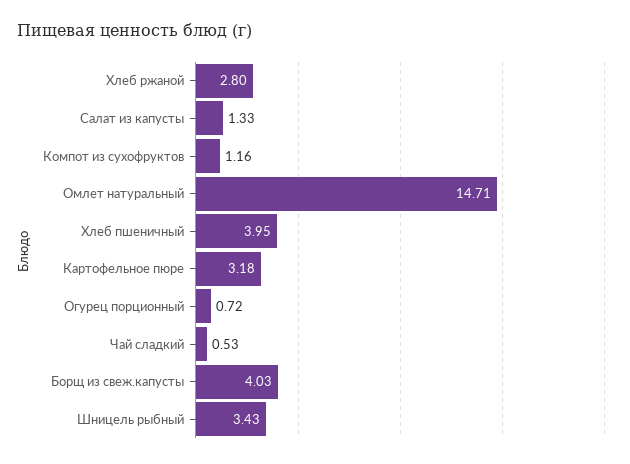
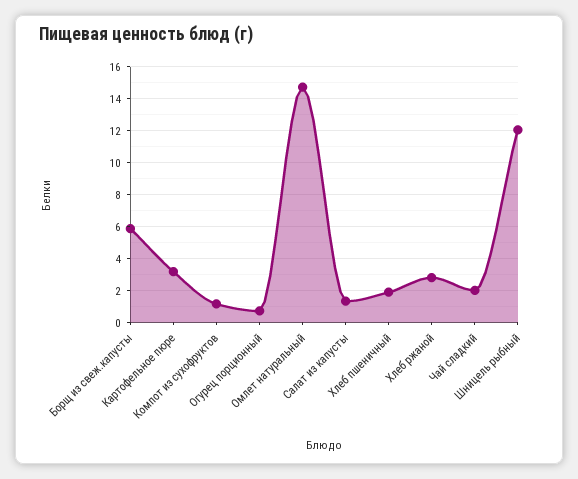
Хлеб пшеничный: 3.95 -> 2
Чай сладкий: 0.53 -> 2
Борщ из свеж.капусты: 4.03 -> 6
Шницель рыбный: 3.43 -> 12

